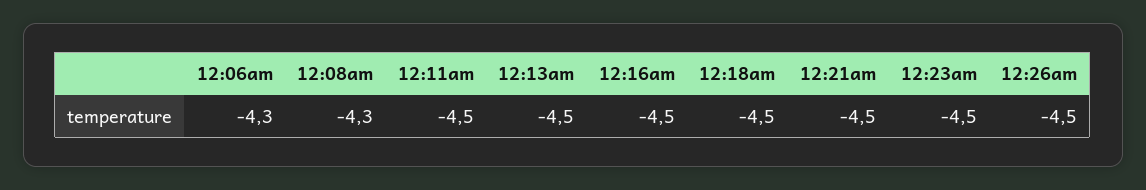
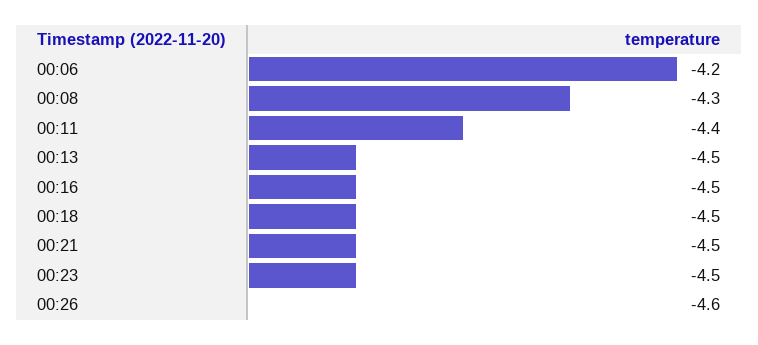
12:06am: -4.3 -> -4.2
12:11am: -4.5 -> -4.4
12:26am: -4.5 -> -4.6

